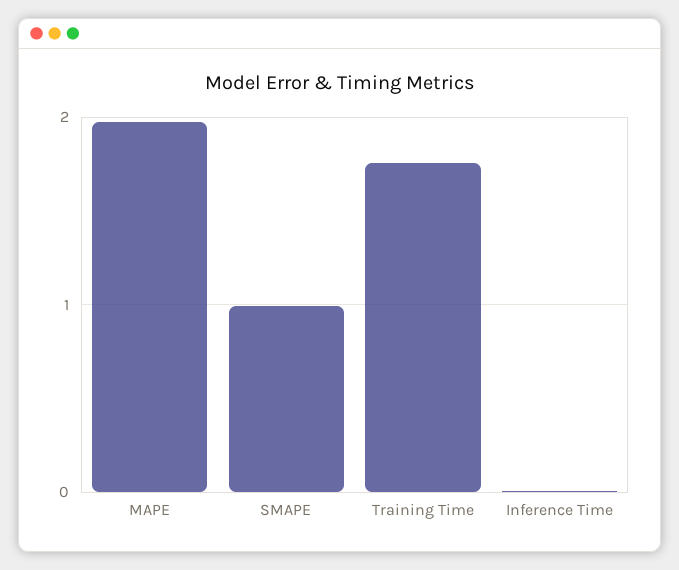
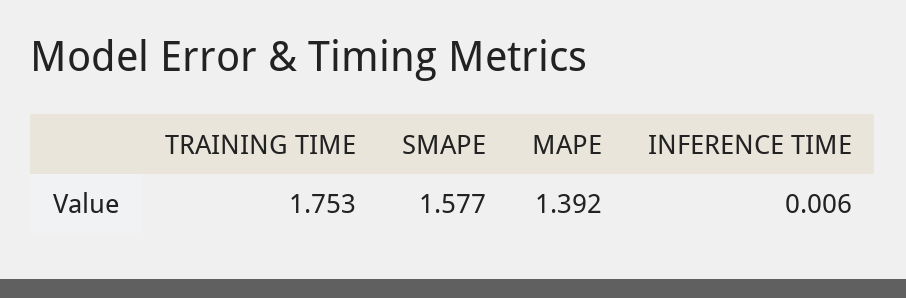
MAPE: 2 -> 1.392
SMAPE: 1 -> 1.577

